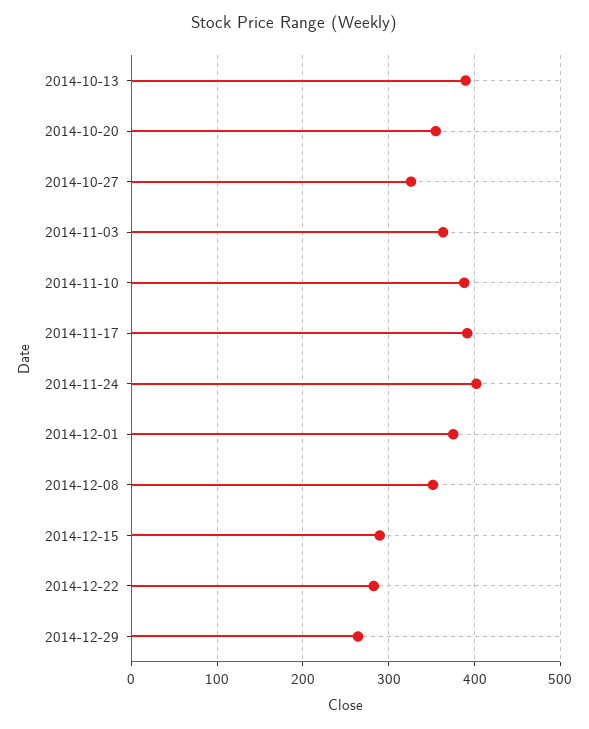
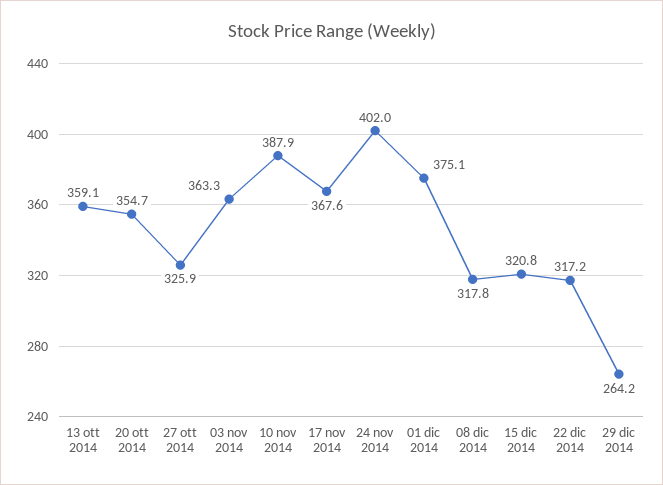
2014-10-13: 390 -> 359.1
2014-11-17: 390 -> 367.6
2014-12-08: 350 -> 317.8
2014-12-15: 290 -> 320.8
2014-12-22: 280 -> 317.2

